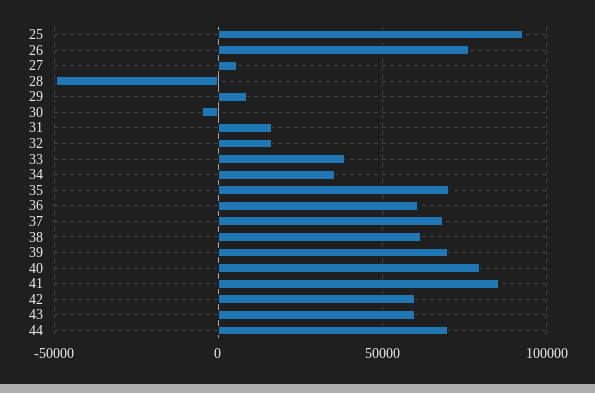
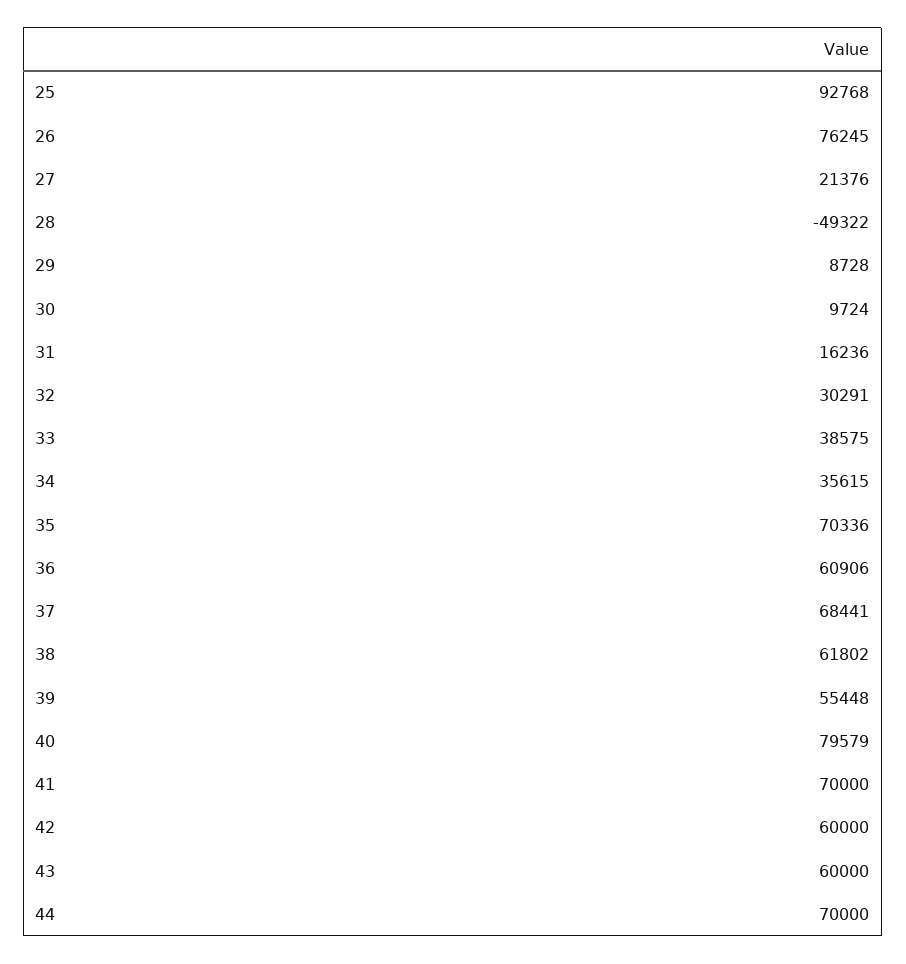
27: 5000 -> 21376
30: -5000 -> 9724
32: 15000 -> 30291
39: 70000 -> 55448
41: 85000 -> 70000

